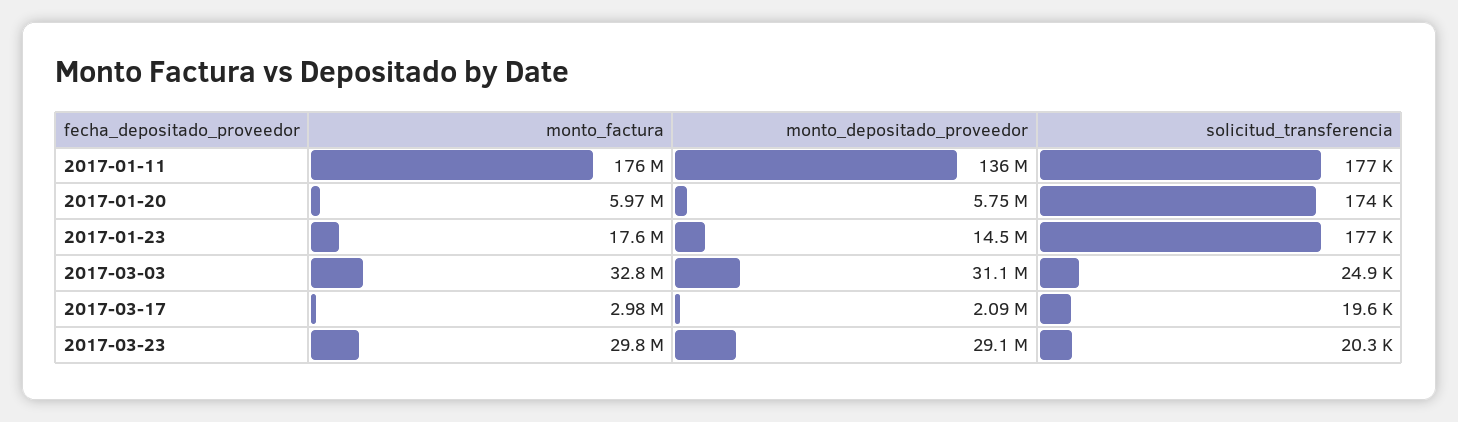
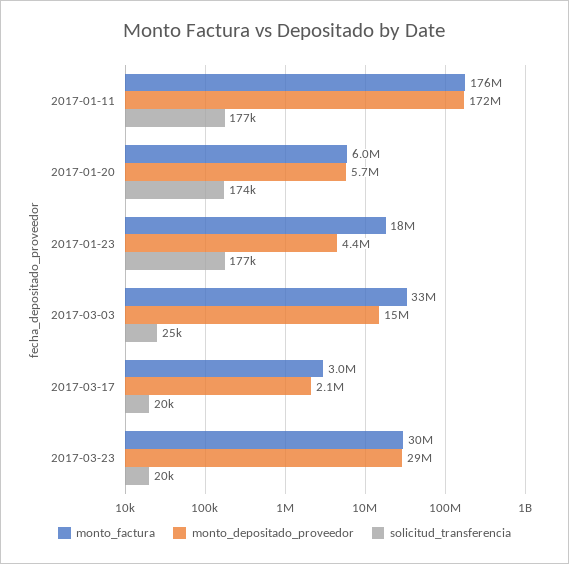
monto_depositado_proveedor, 2017-01-11: 136000000 -> 172000000
monto_depositado_proveedor, 2017-01-23: 14500000 -> 4400000
monto_depositado_proveedor, 2017-03-03: 31100000 -> 15000000

